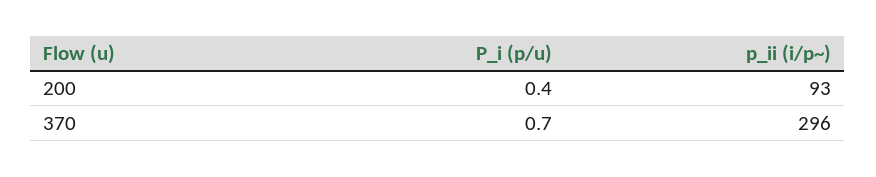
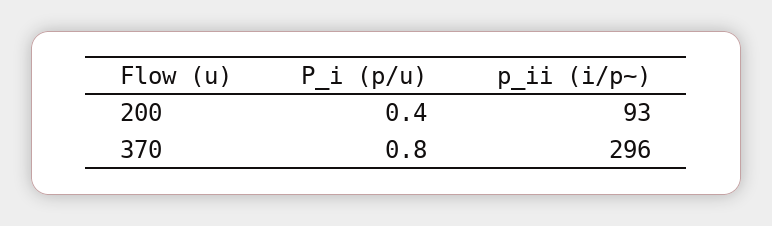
P_i (p/u), 370: 0.7 -> 0.8

